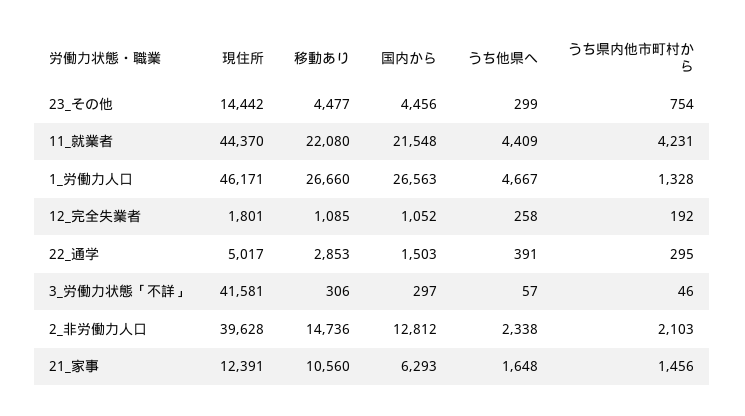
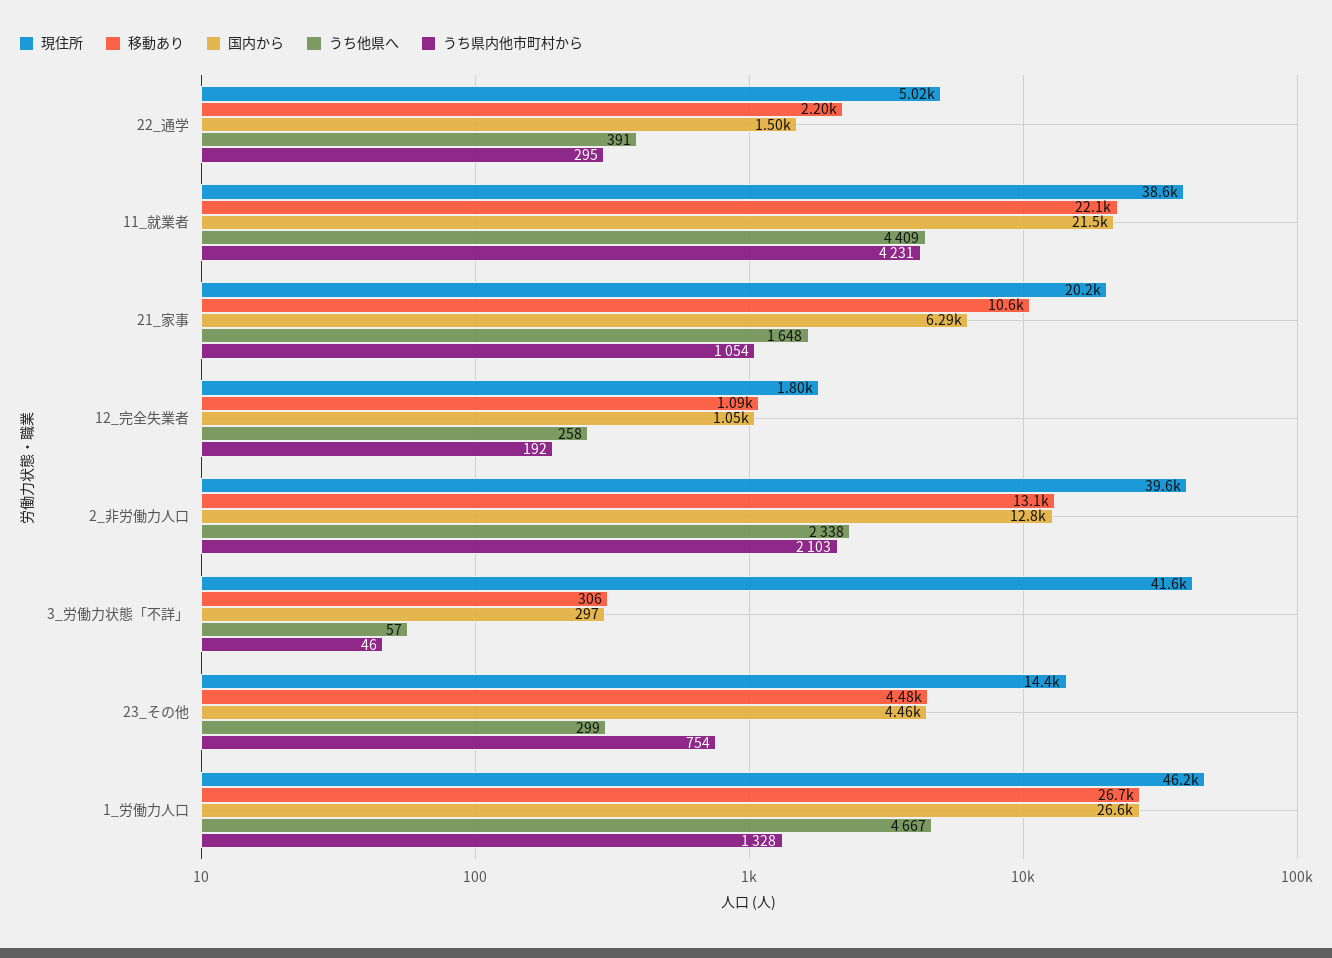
現住所, 11_就業者: 44370 -> 38600
移動あり, 22_通学: 2853 -> 2200
移動あり, 2_非労働力人口: 14736 -> 13100
現住所, 21_家事: 12391 -> 20200
うち県内他市町村から, 21_家事: 1456 -> 1054

